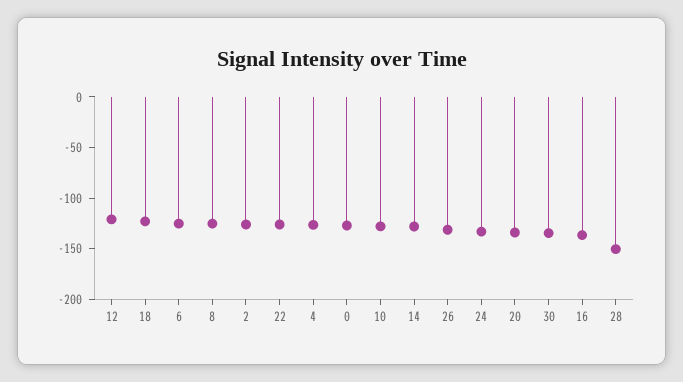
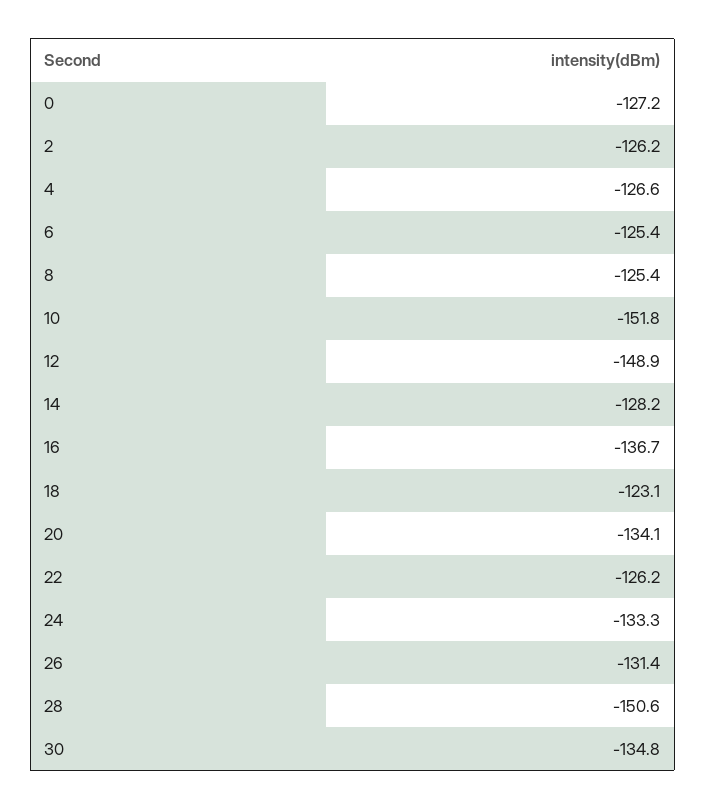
12: -120 -> -148.9
10: -130 -> -151.8

